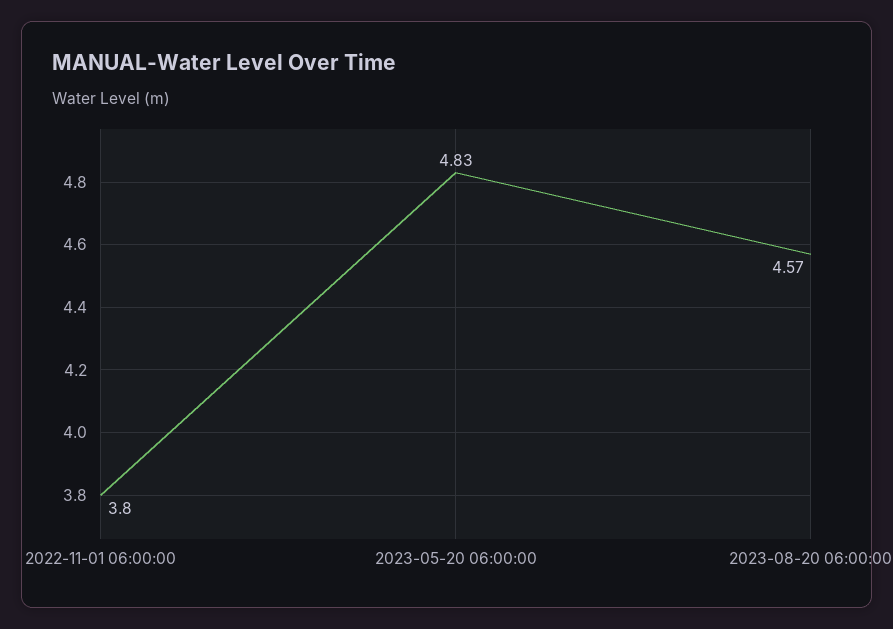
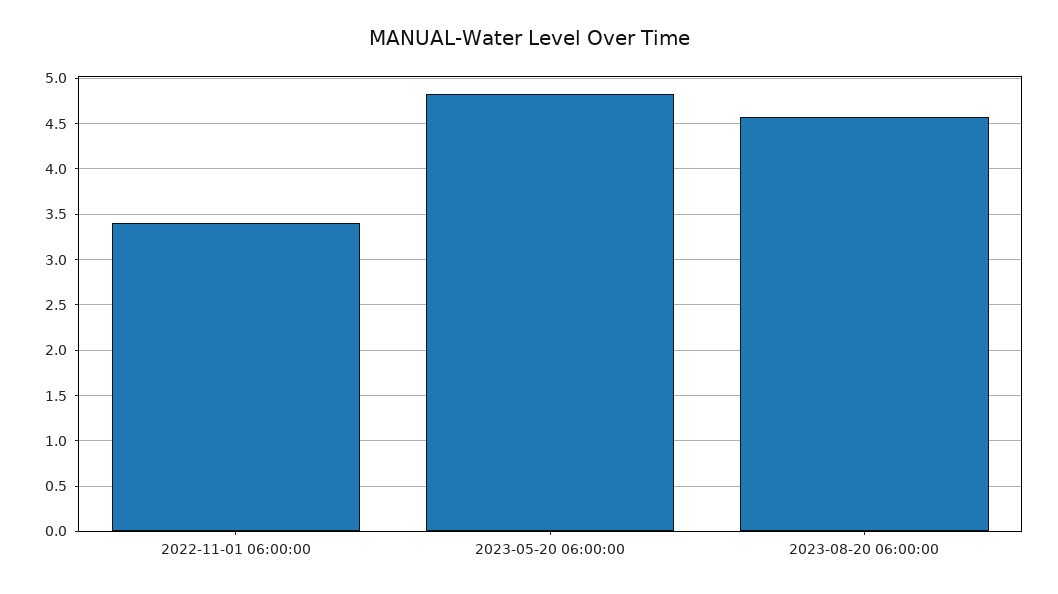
2022-11-01 06:00:00: 3.8 -> 3.4

